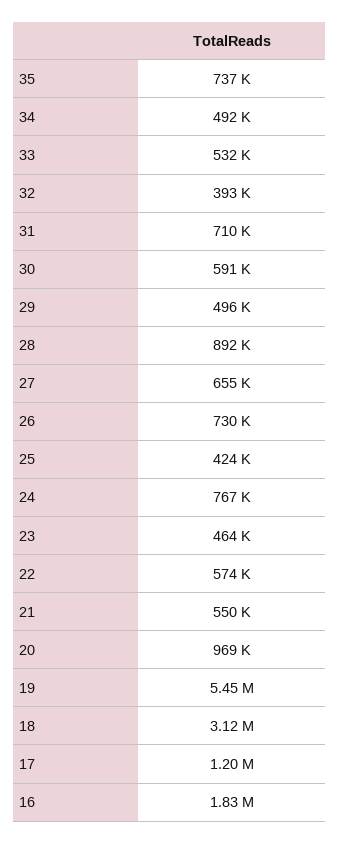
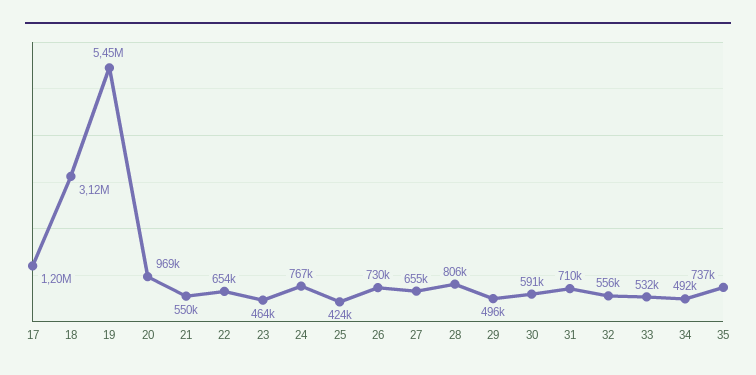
32: 393000 -> 556000
28: 892000 -> 806000
22: 574000 -> 654000
16: 1830000 -> none

